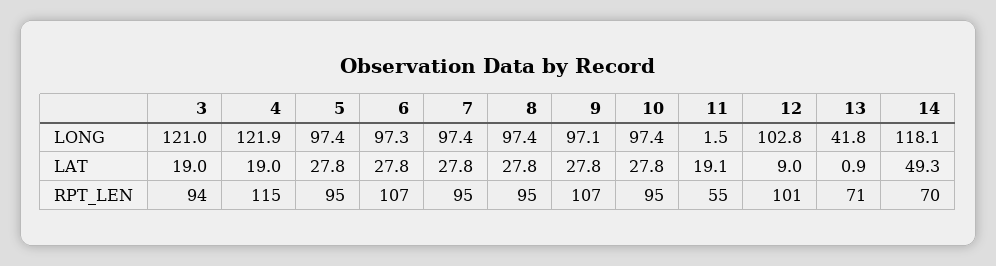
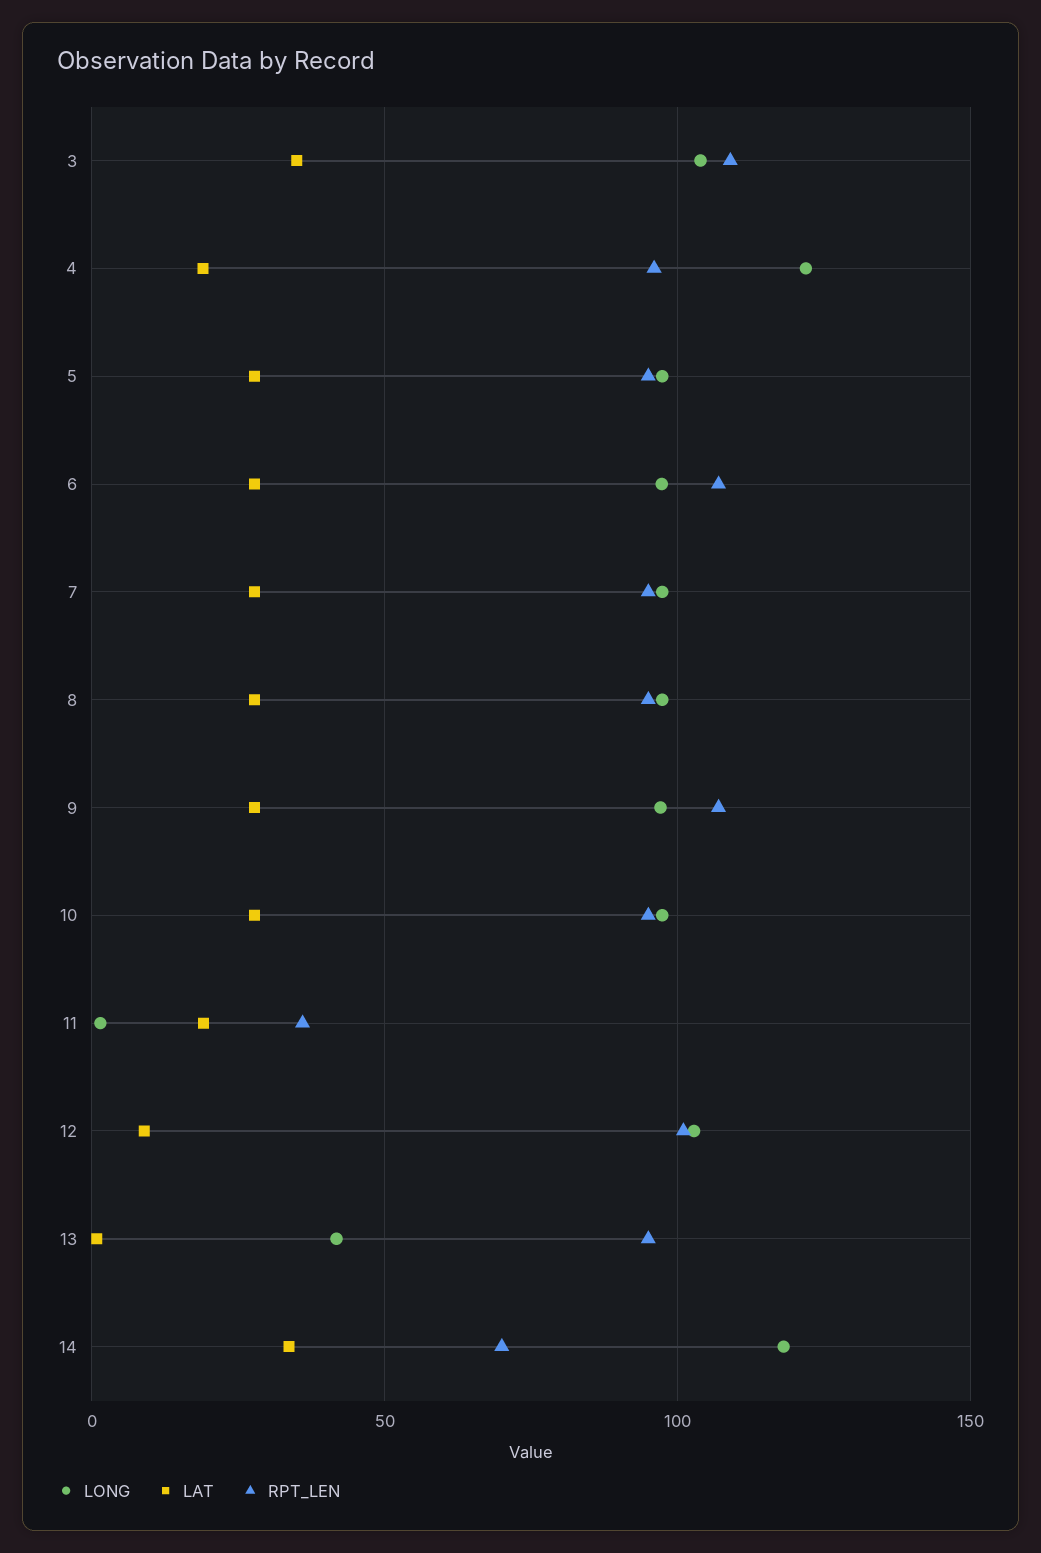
LONG, 3: 121 -> 105
LAT, 3: 19 -> 35
LAT, 14: 49.3 -> 35
RPT_LEN, 3: 94 -> 110
RPT_LEN, 4: 115 -> 95
RPT_LEN, 11: 55 -> 35
RPT_LEN, 13: 71 -> 95

